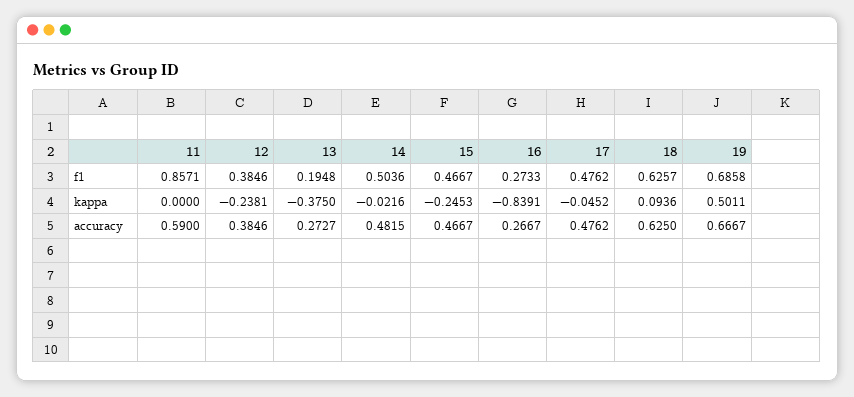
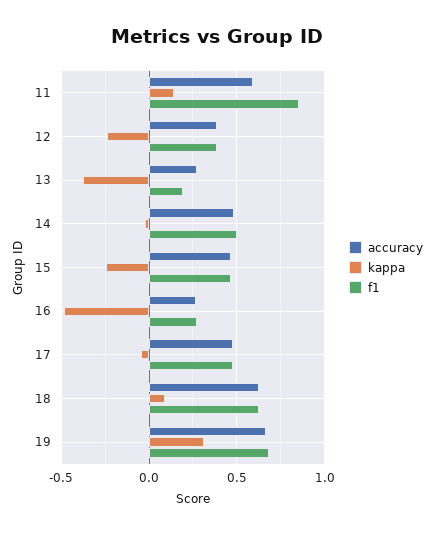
kappa, 11: 0 -> 0.15
kappa, 16: -0.8391 -> -0.5
kappa, 19: 0.5011 -> 0.3

